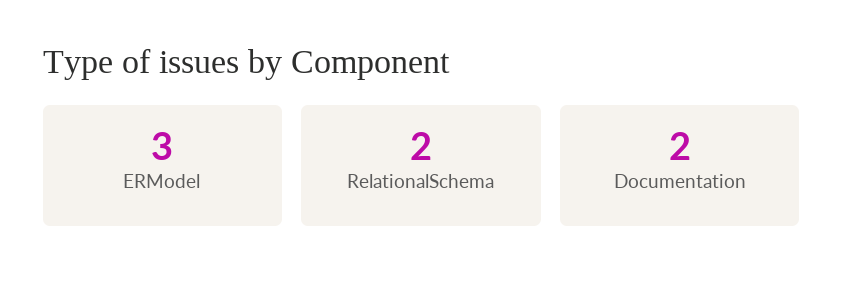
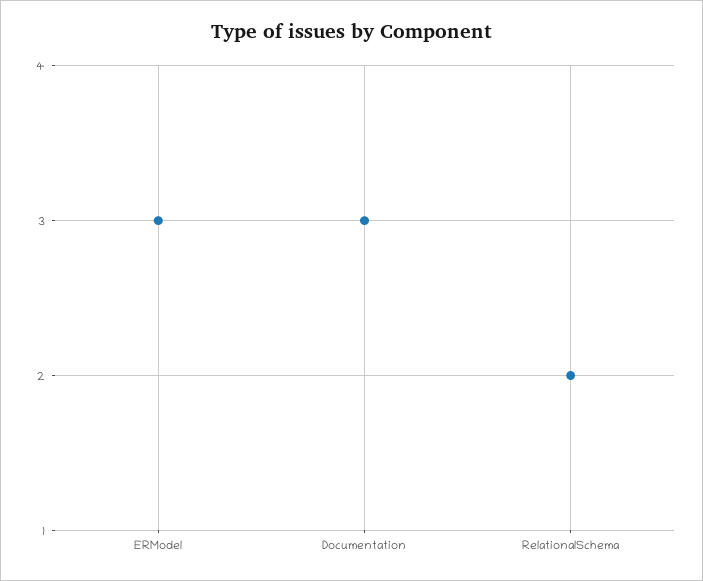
Documentation: 2 -> 3

